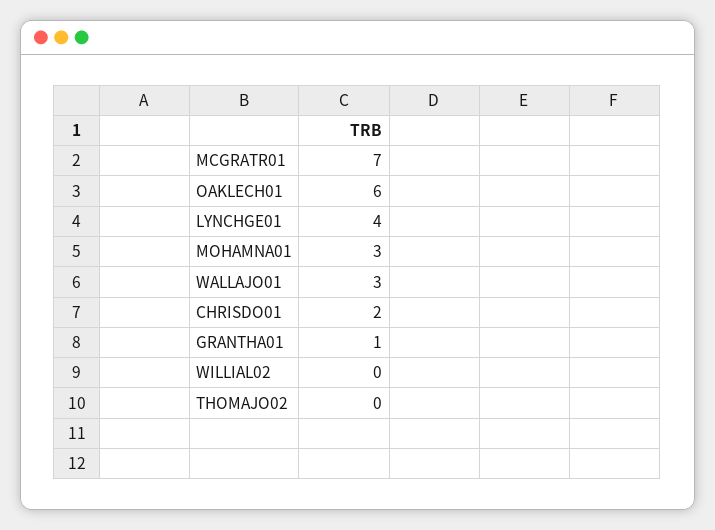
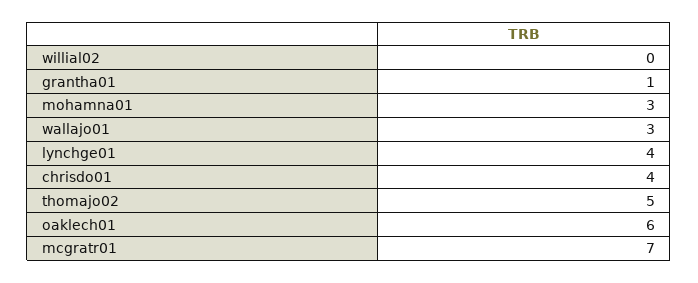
CHRISDO01: 2 -> 4
THOMAJO02: 0 -> 5

